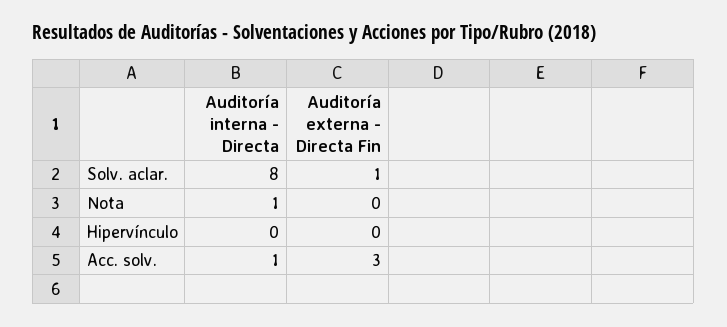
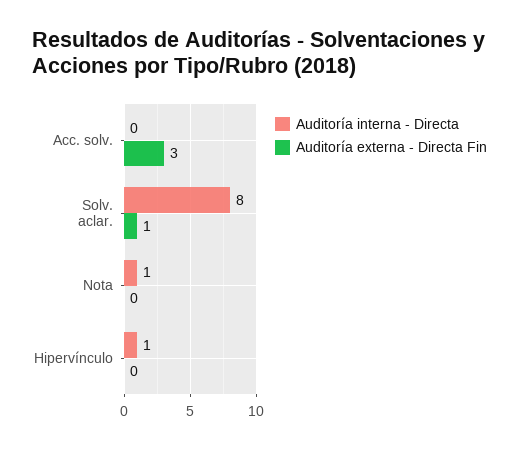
Auditoría interna - Directa, Hipervínculo: 0 -> 1
Auditoría interna - Directa, Acc. solv.: 1 -> 0

